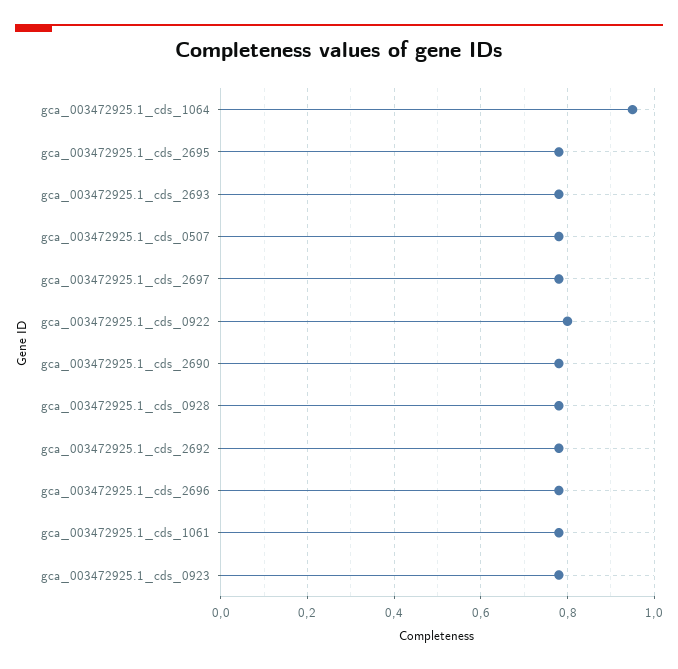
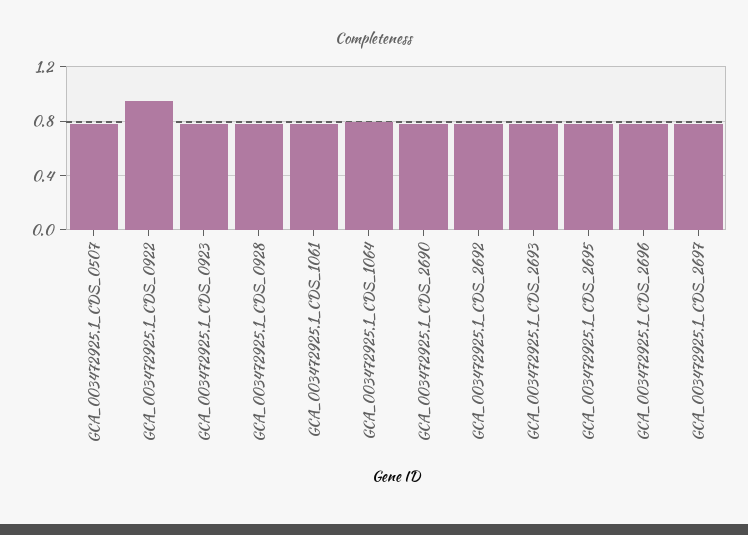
gca_003472925.1_cds_1064: 0.95 -> 0.8
gca_003472925.1_cds_0922: 0.8 -> 0.95

